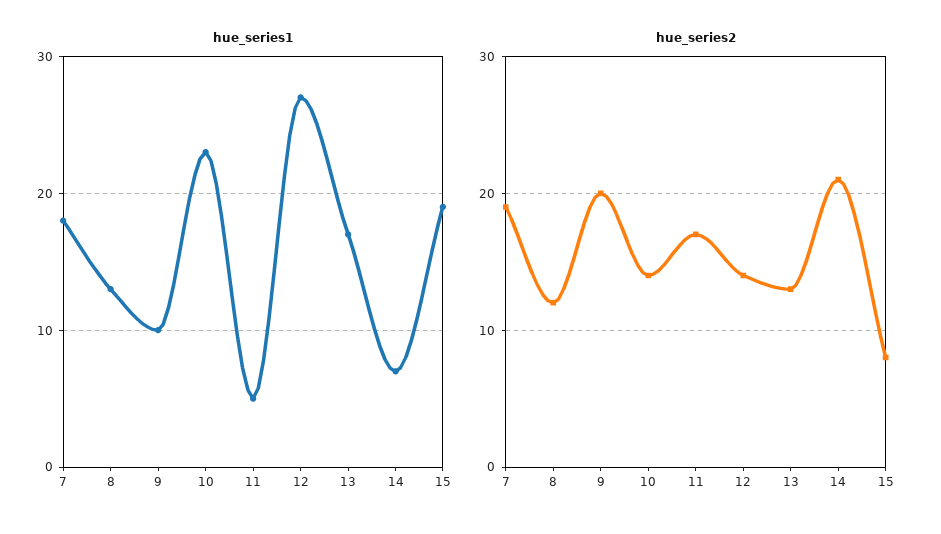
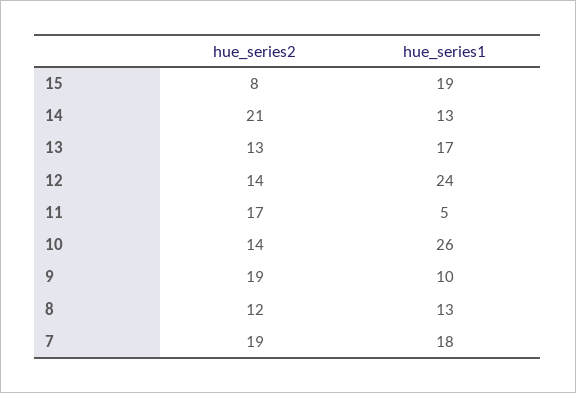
hue_series1, 10: 23 -> 26
hue_series1, 12: 27 -> 24
hue_series1, 14: 7 -> 13
hue_series2, 9: 20 -> 19

